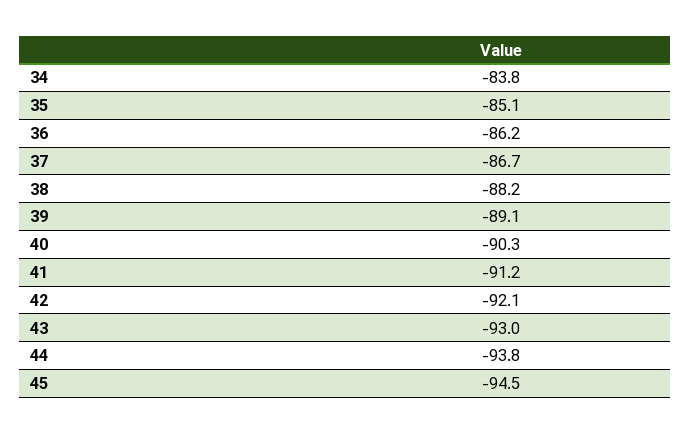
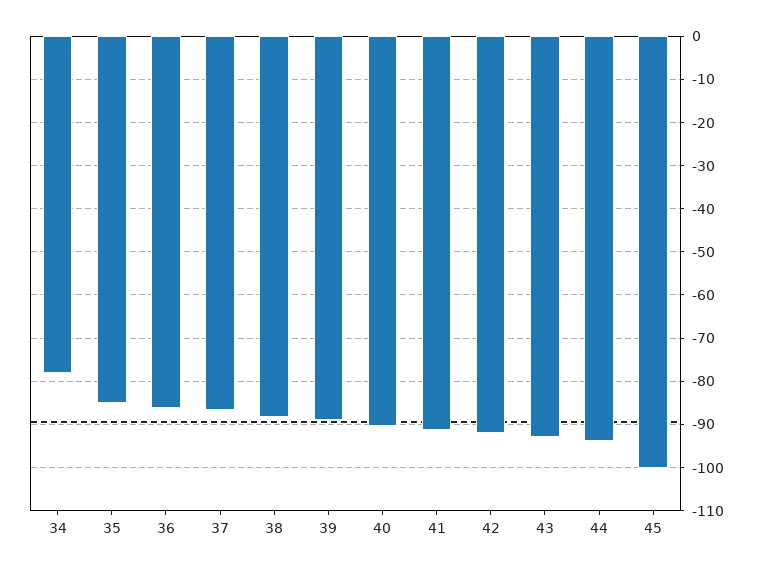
34: -83.8 -> -78
45: -94.5 -> -100

